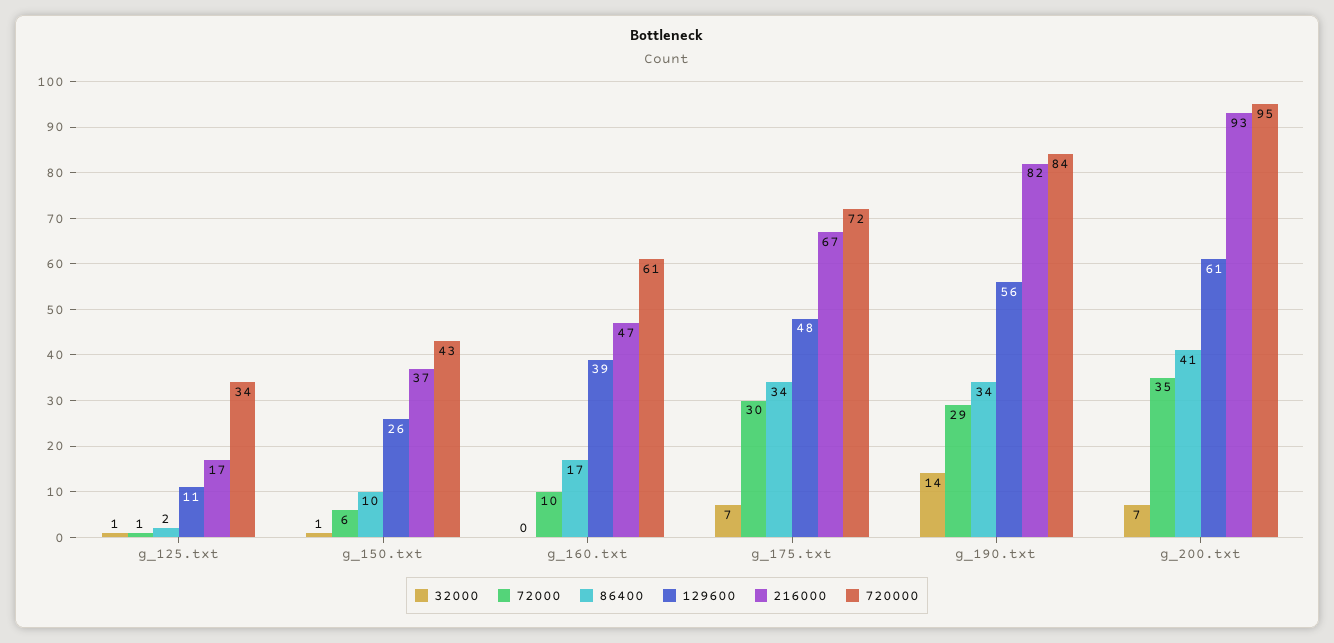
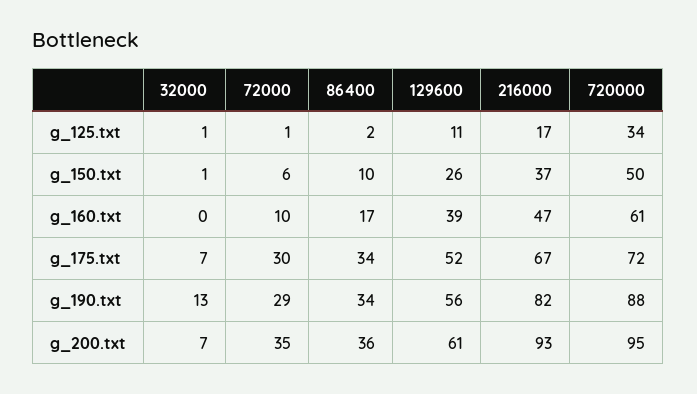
720000, g_150.txt: 43 -> 50
129600, g_175.txt: 48 -> 52
32000, g_190.txt: 14 -> 13
720000, g_190.txt: 84 -> 88
86400, g_200.txt: 41 -> 36

